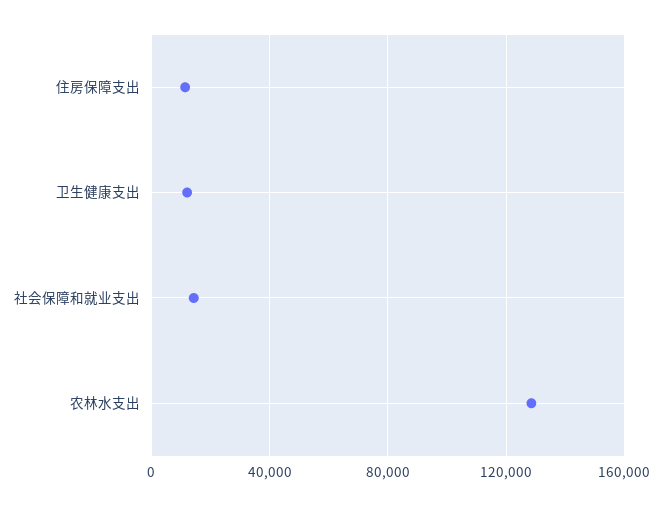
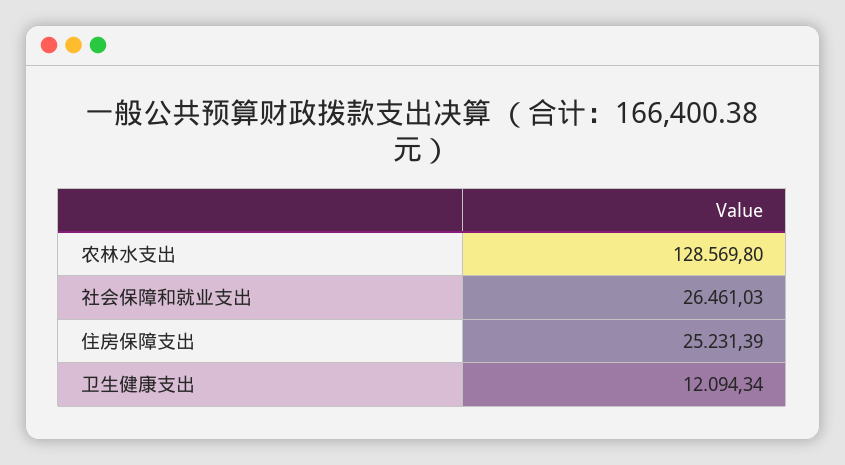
住房保障支出: 10000 -> 25231.39
社会保障和就业支出: 15000 -> 26461.03

